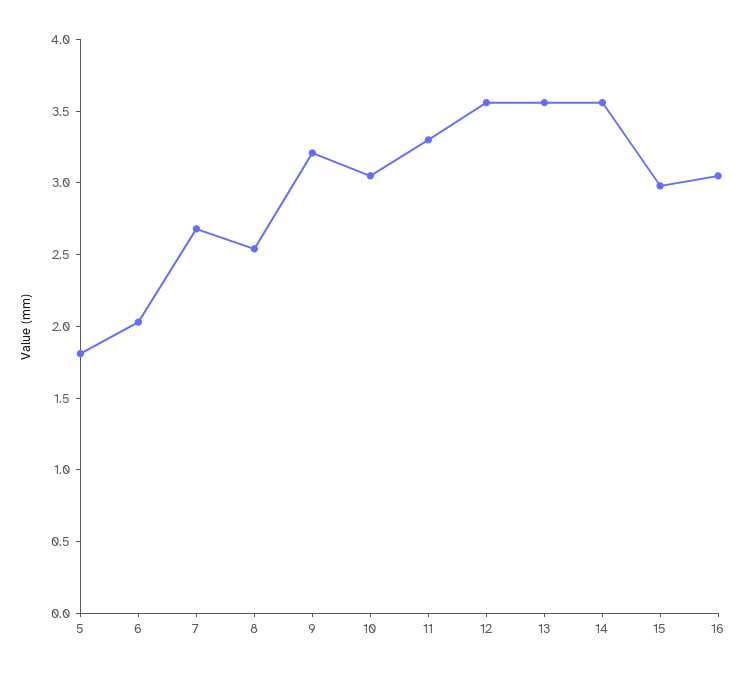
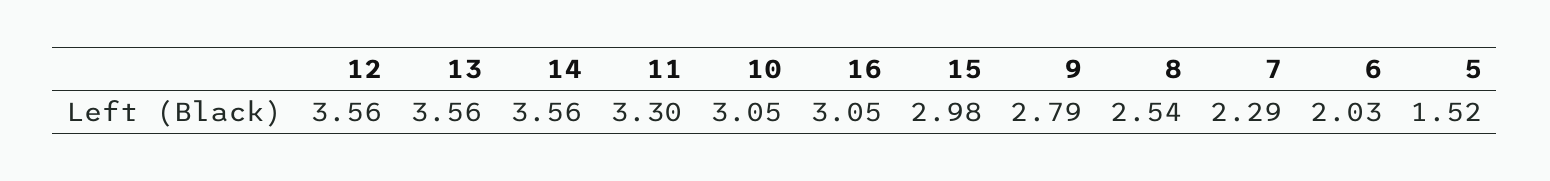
5: 1.8 -> 1.52
7: 2.7 -> 2.29
9: 3.2 -> 2.79

